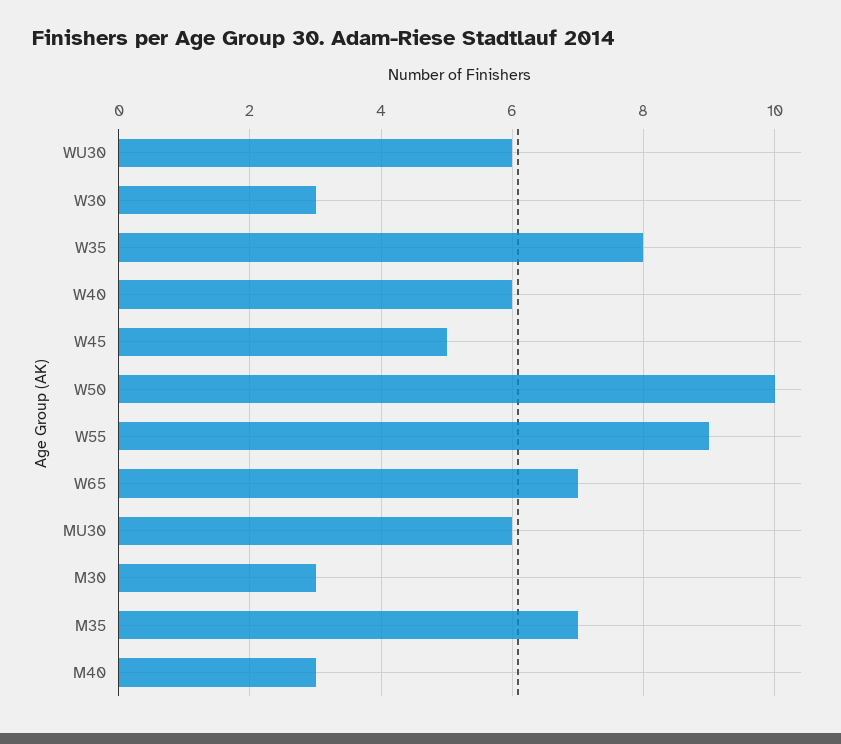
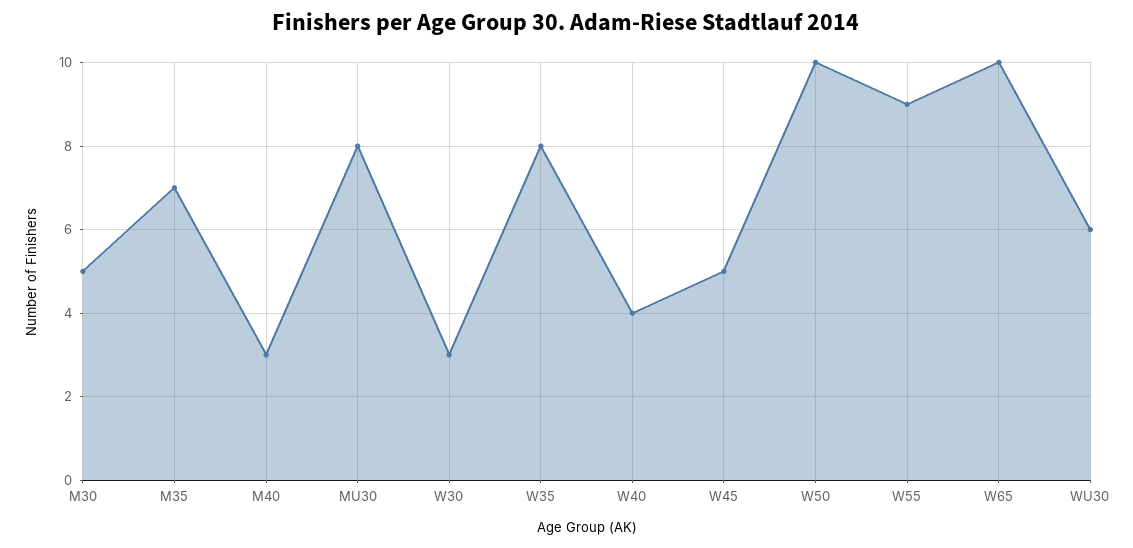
W40: 6 -> 4
W65: 7 -> 10
MU30: 6 -> 8
M30: 3 -> 5

